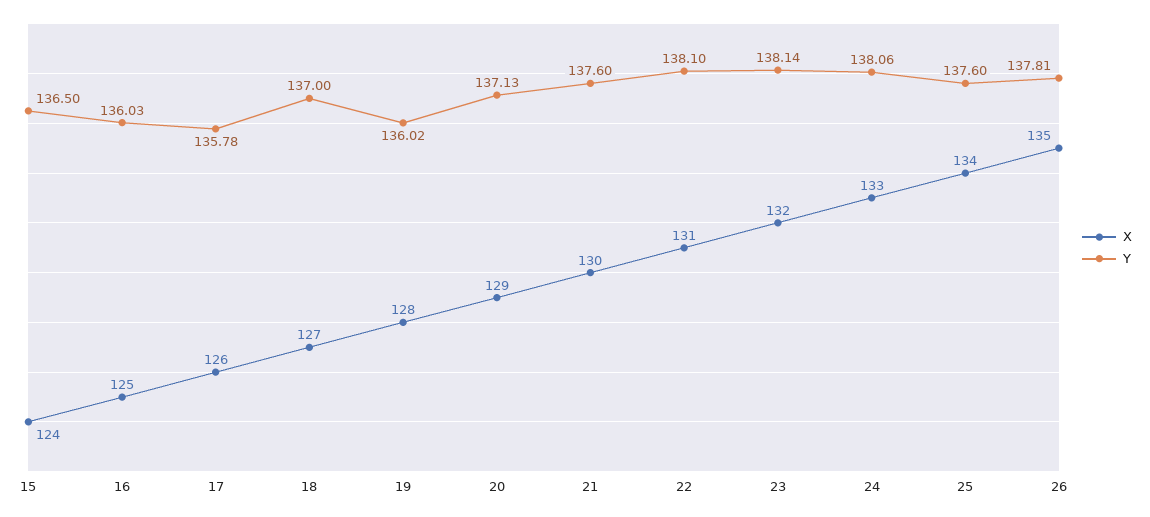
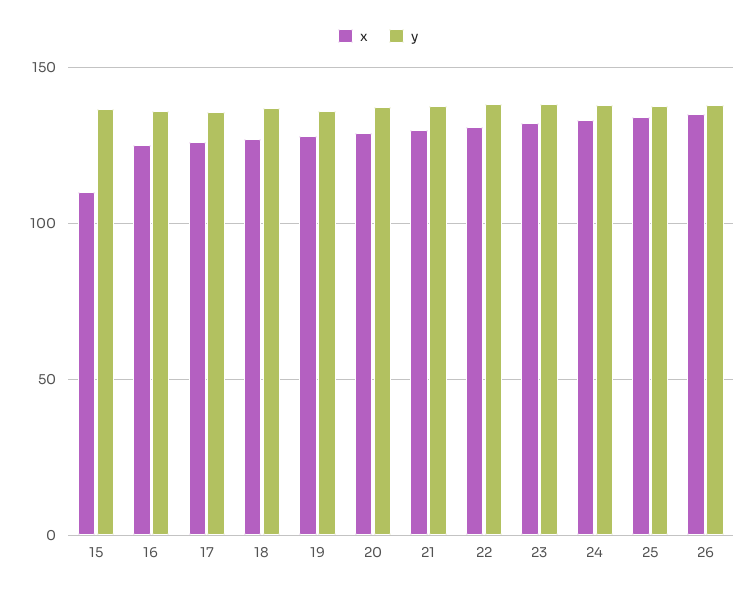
X, 15: 124 -> 110

